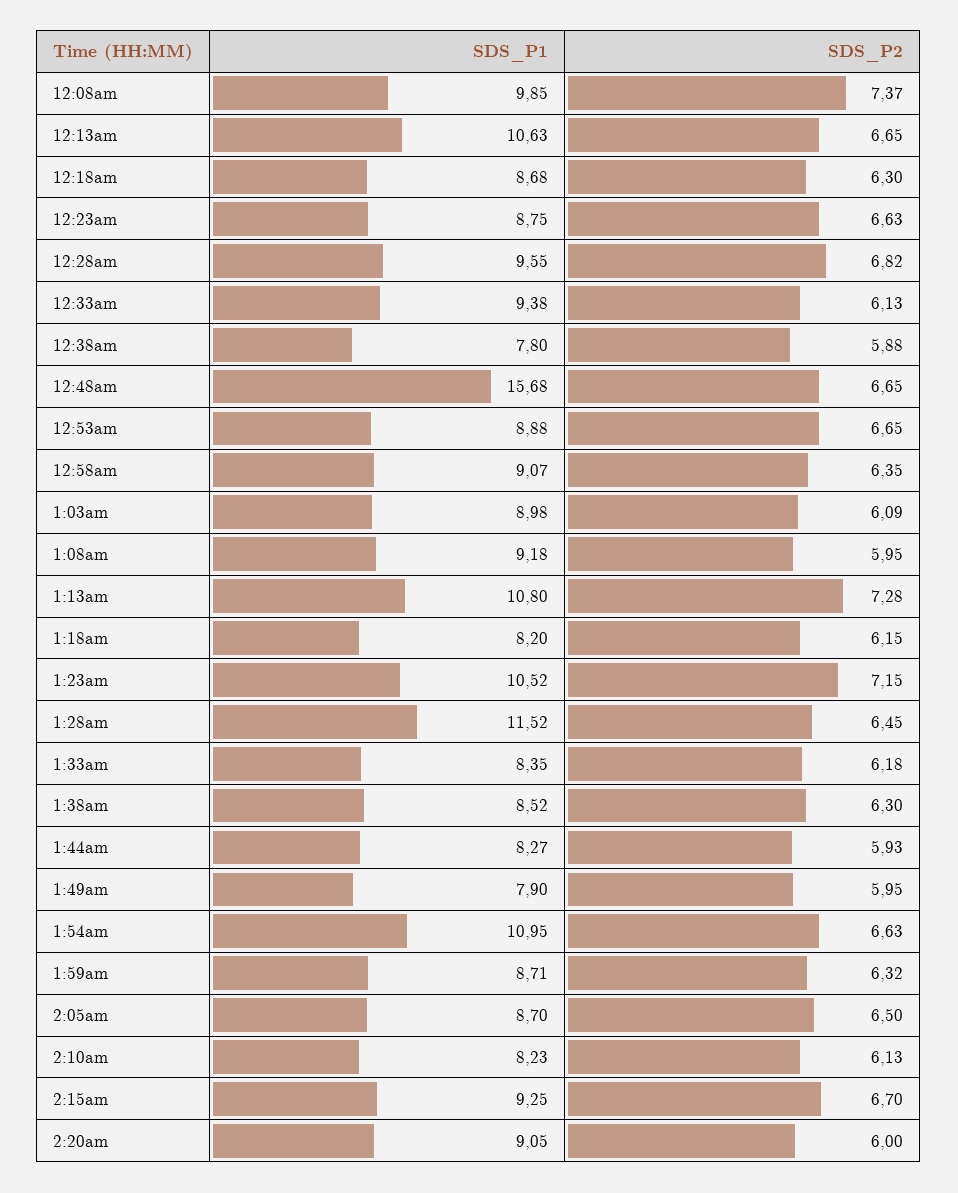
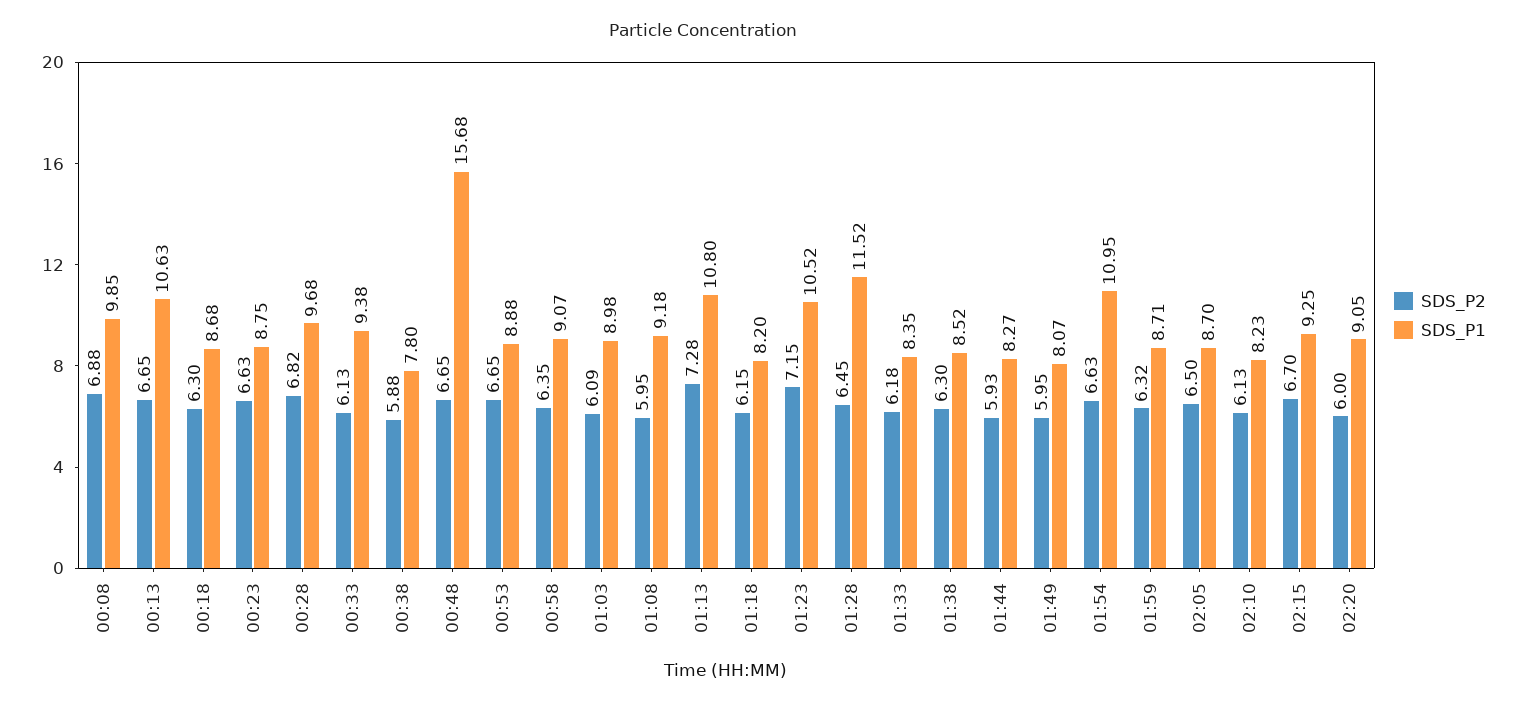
SDS_P2, 12:08am: 7.37 -> 6.88
SDS_P1, 12:28am: 9.55 -> 9.68
SDS_P1, 1:49am: 7.9 -> 8.07

